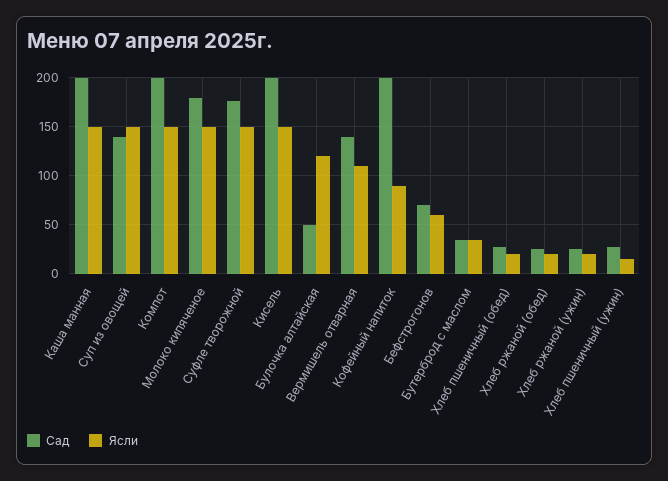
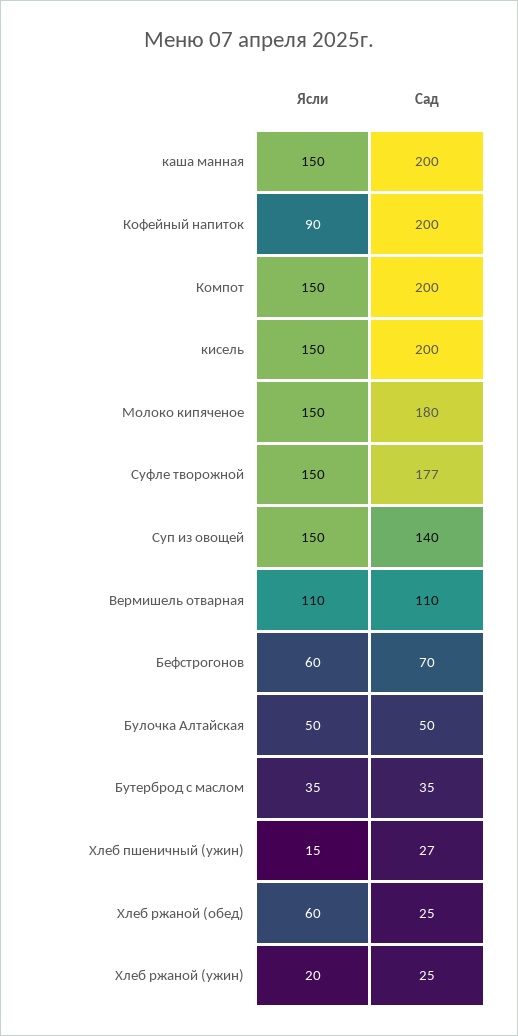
Ясли, Булочка алтайская: 120 -> 50
Сад, Вермишель отварная: 140 -> 110
Сад, Хлеб пшеничный (обед): 30 -> none
Ясли, Хлеб пшеничный (обед): 20 -> none
Ясли, Хлеб ржаной (обед): 20 -> 60

